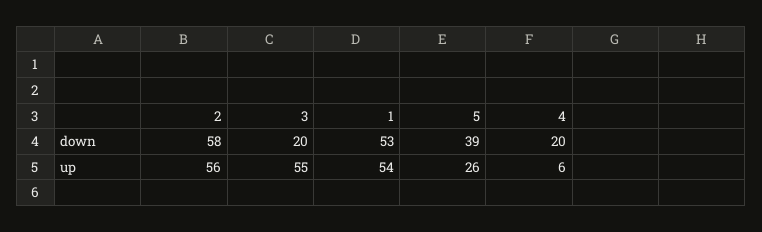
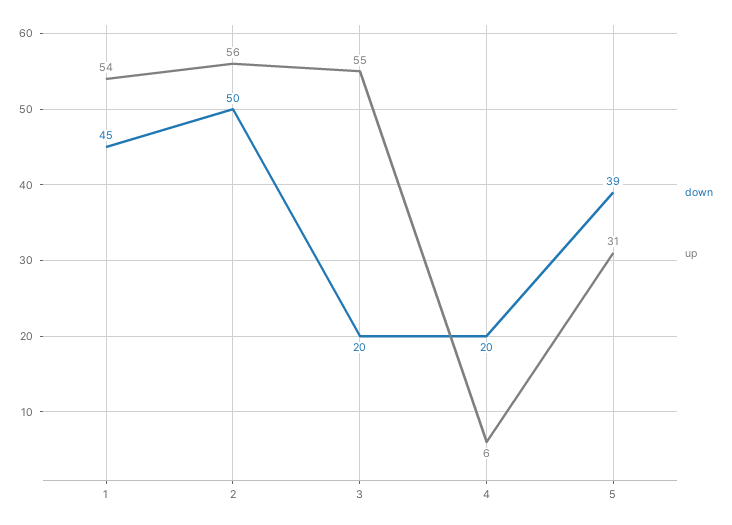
down, 2: 58 -> 50
down, 1: 53 -> 45
up, 5: 26 -> 31

